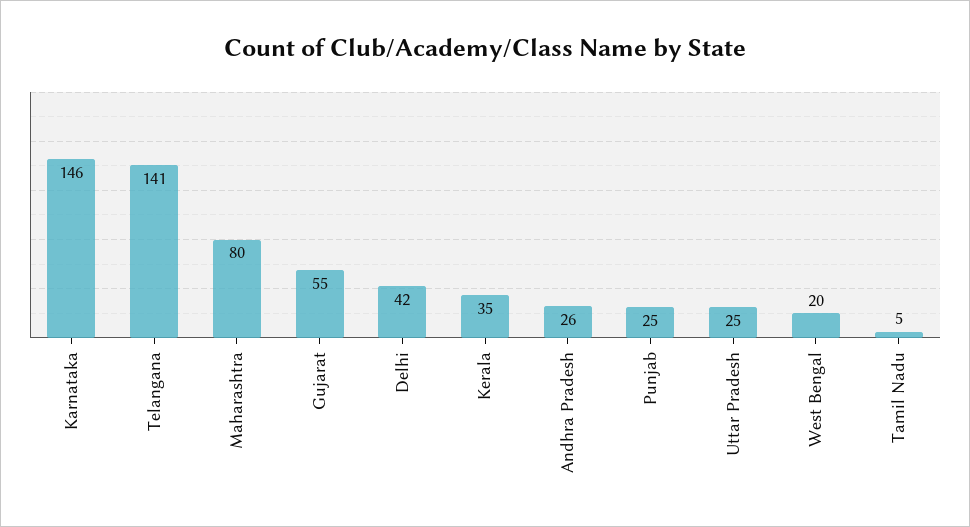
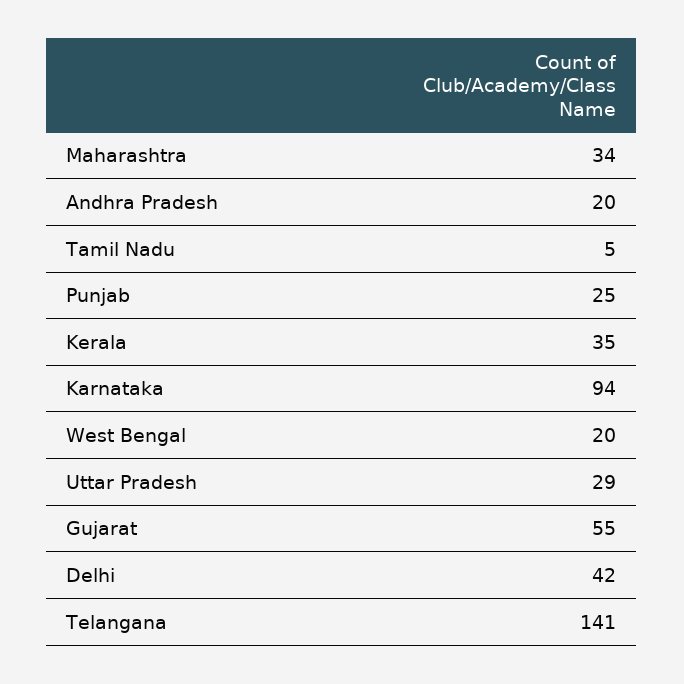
Karnataka: 146 -> 94
Maharashtra: 80 -> 34
Andhra Pradesh: 26 -> 20
Uttar Pradesh: 25 -> 29

